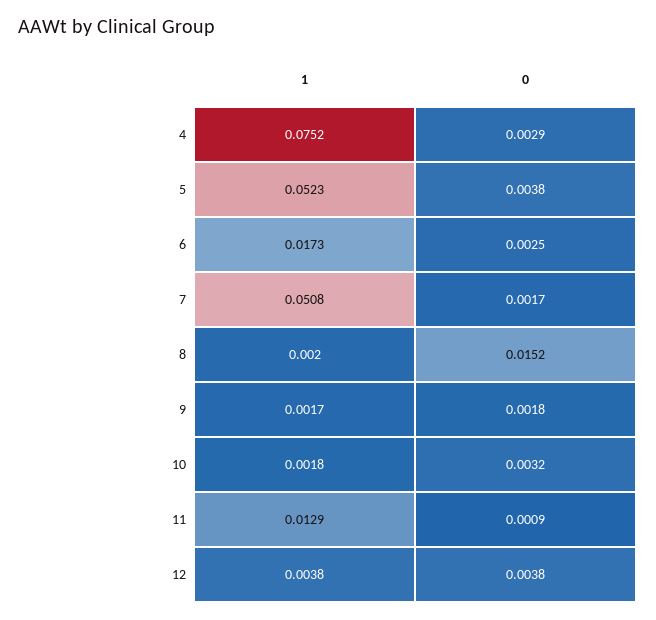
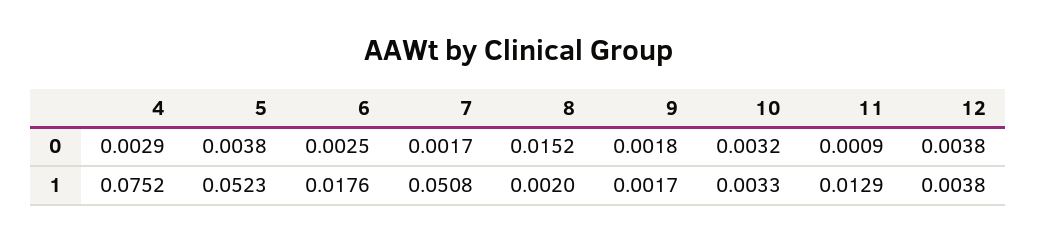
1, 6: 0.0173 -> 0.0176
1, 10: 0.0018 -> 0.0033

